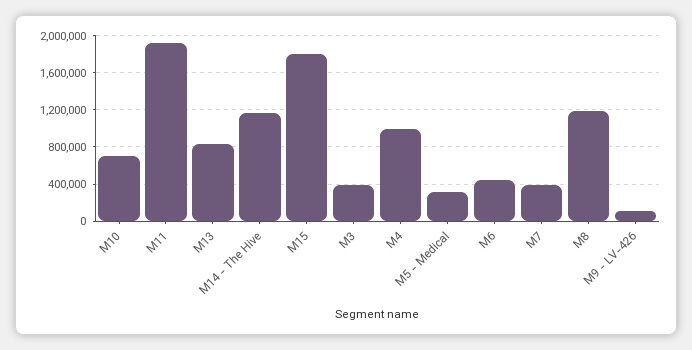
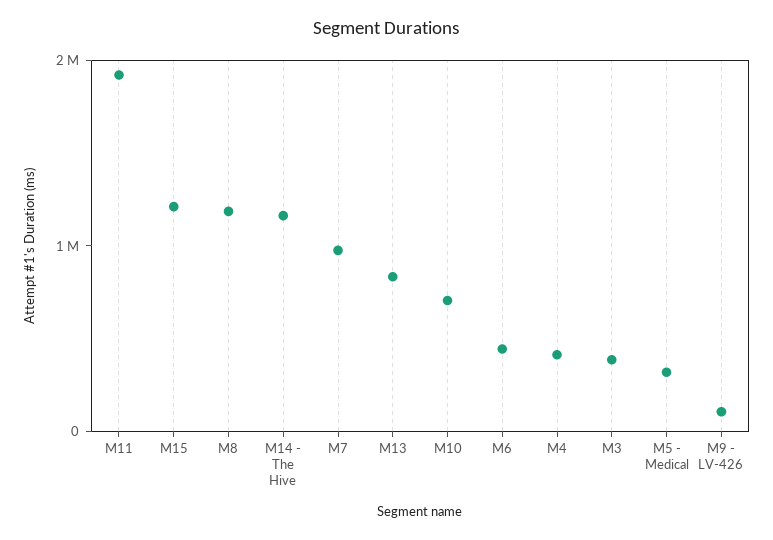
M15: 1800000 -> 1200000
M4: 1000000 -> 400000
M7: 400000 -> 1000000

